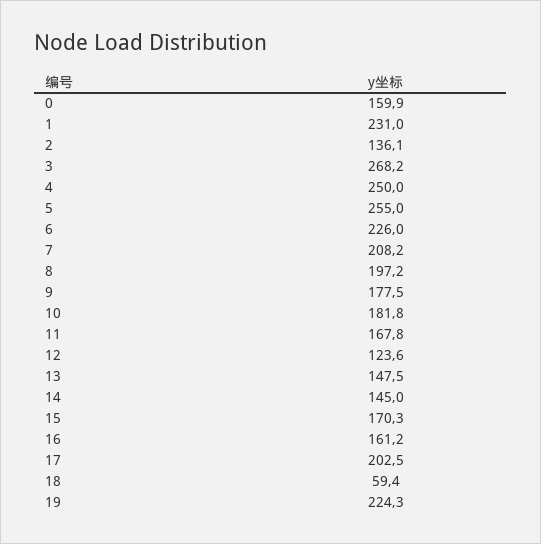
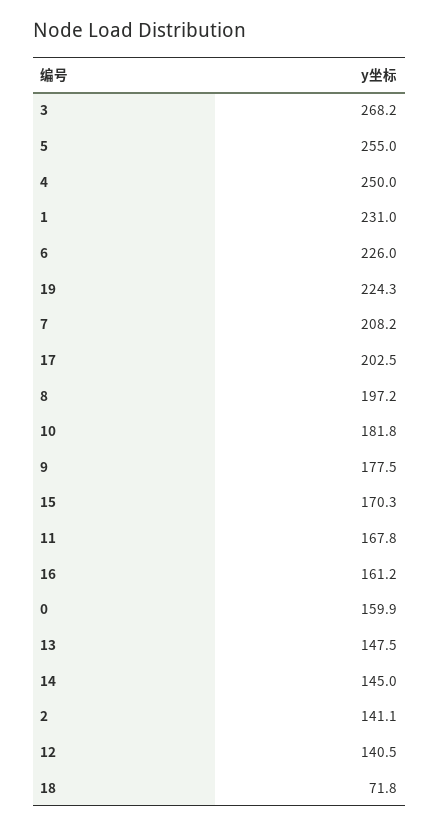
2: 136.1 -> 141.1
12: 123.6 -> 140.5
18: 59.4 -> 71.8

